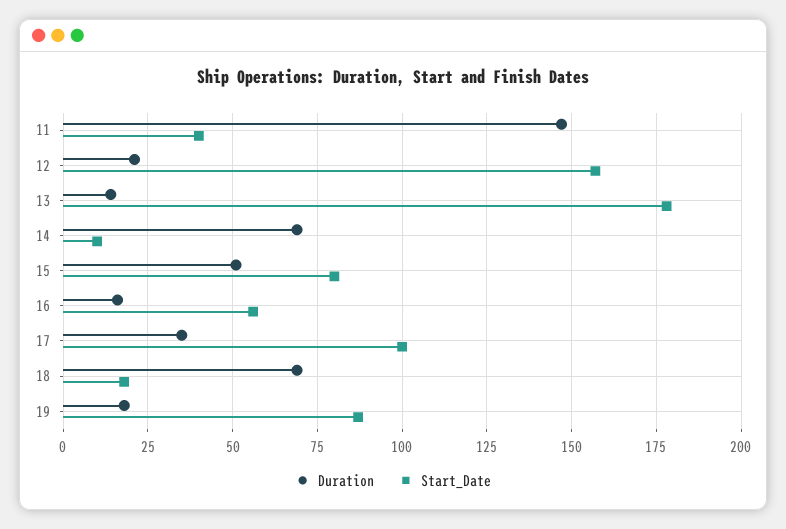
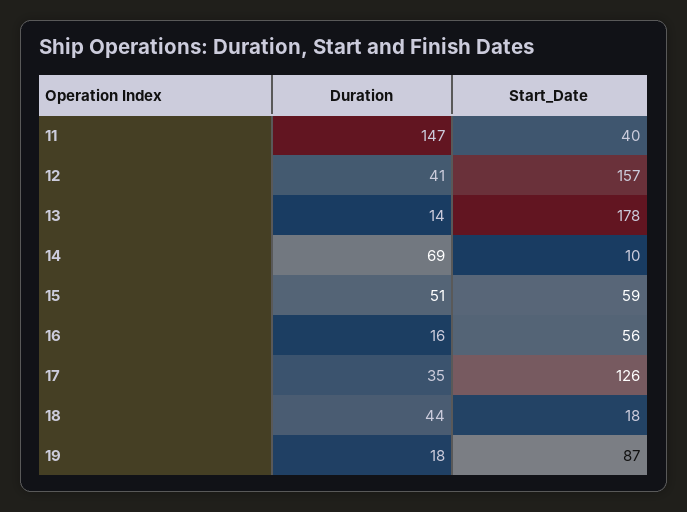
Duration, 12: 20 -> 41
Start_Date, 15: 80 -> 59
Start_Date, 17: 100 -> 126
Duration, 18: 70 -> 44

